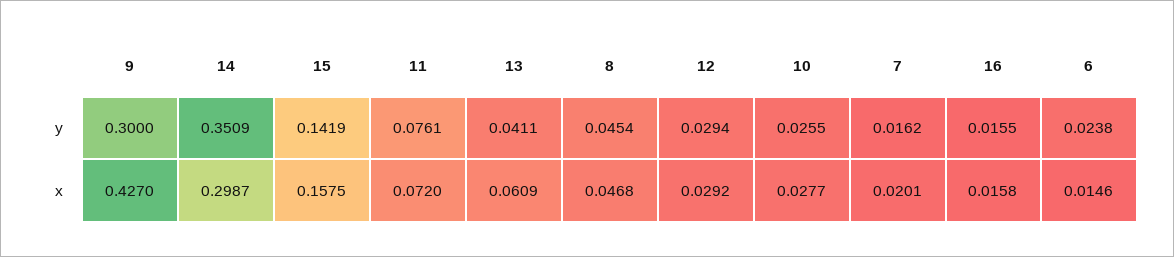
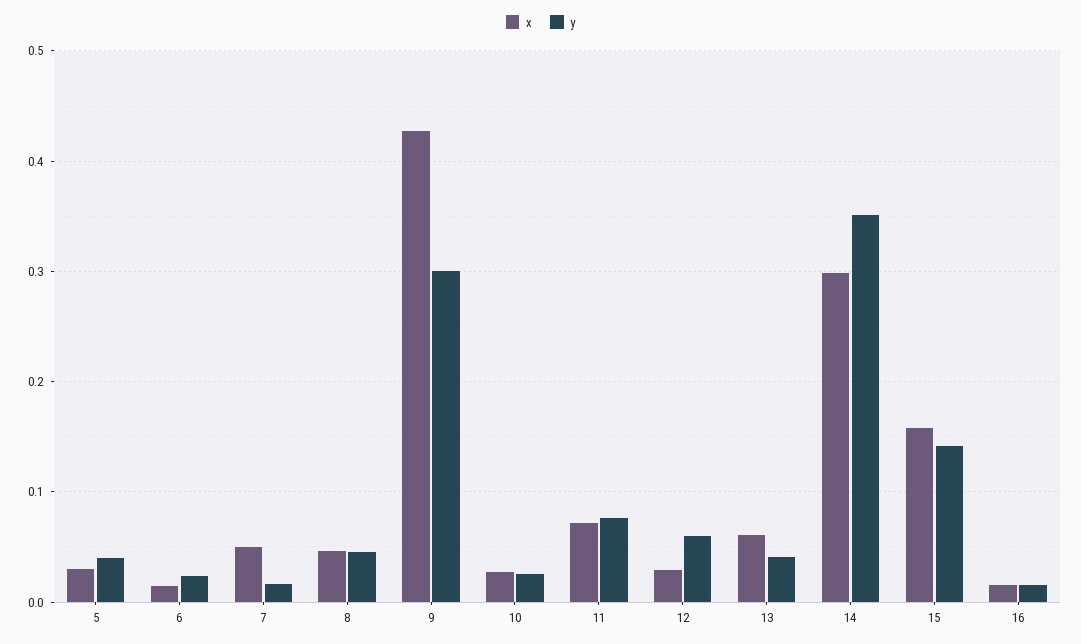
y, 12: 0.0294 -> 0.06
x, 7: 0.0201 -> 0.05
x, 5: none -> 0.03
y, 5: none -> 0.04

